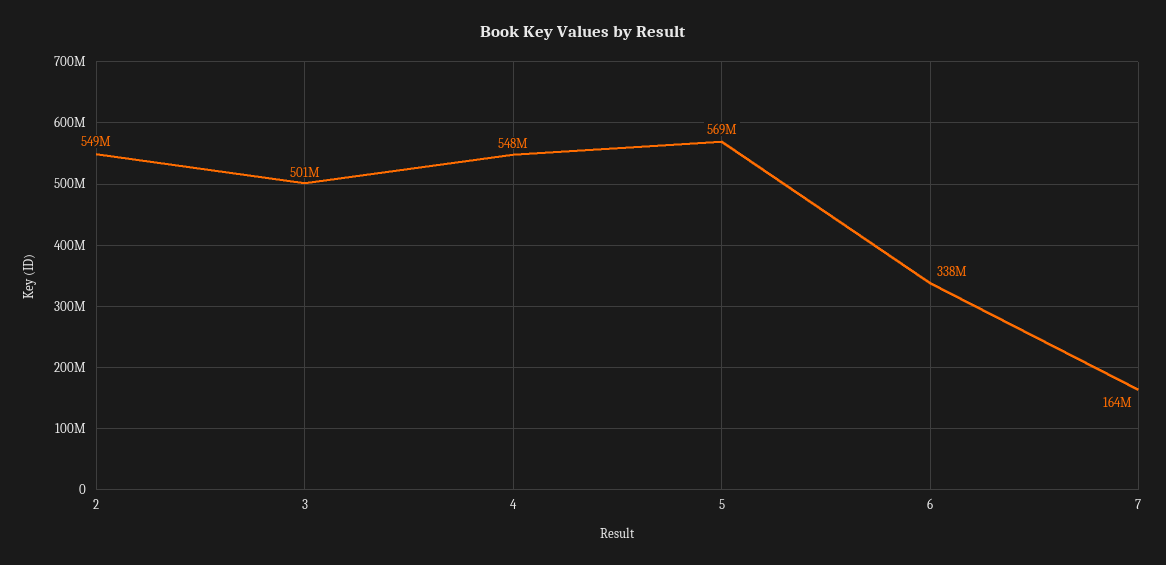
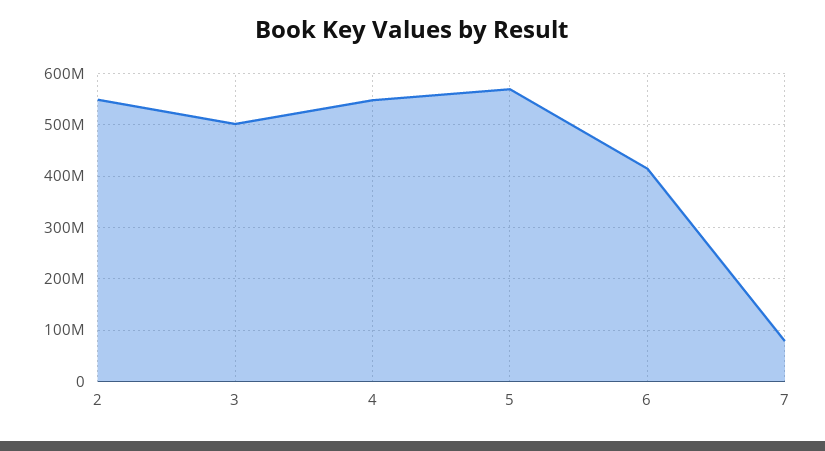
6: 338000000 -> 420000000
7: 164000000 -> 80000000

